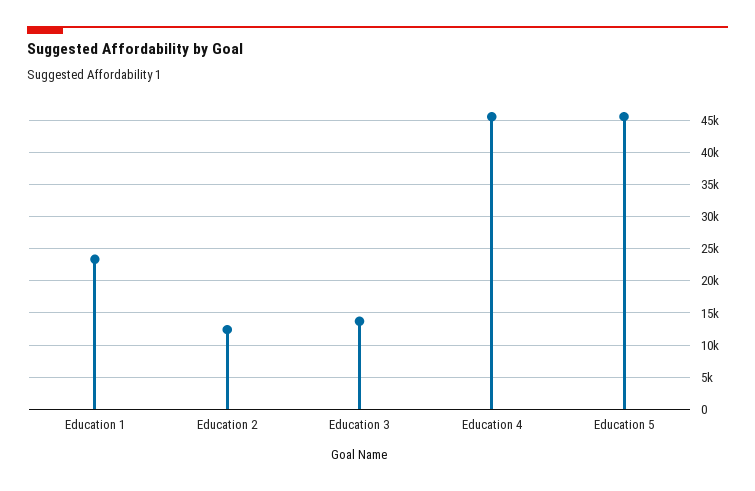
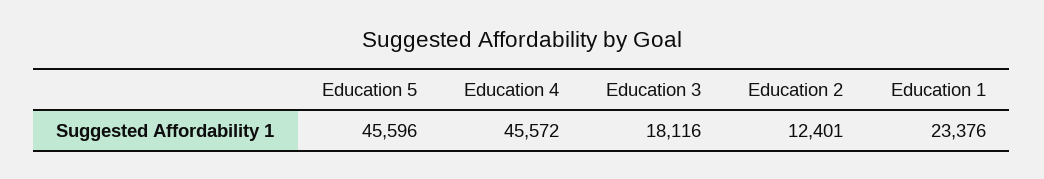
Education 3: 14000 -> 18116

